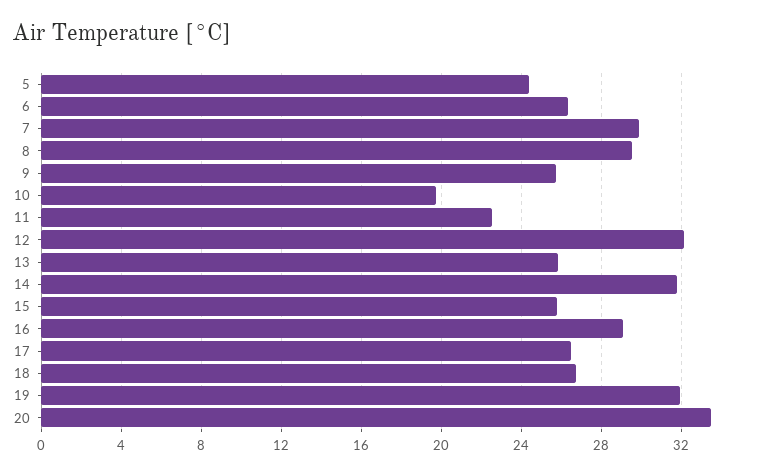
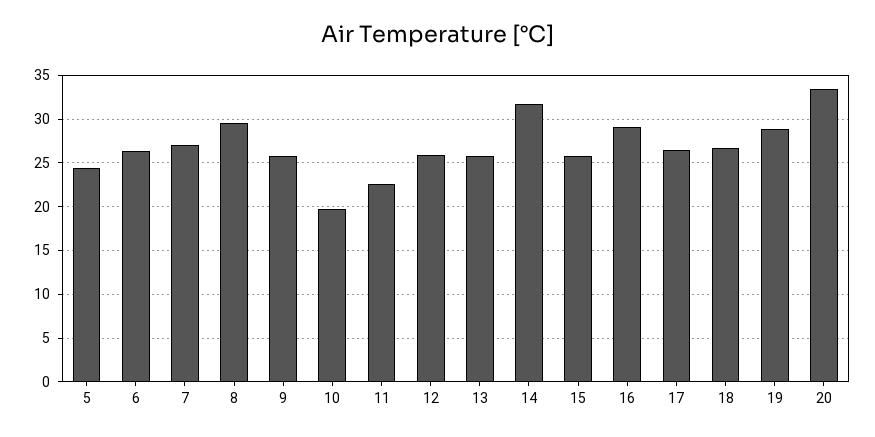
7: 30 -> 27
12: 32 -> 26
19: 32 -> 29

